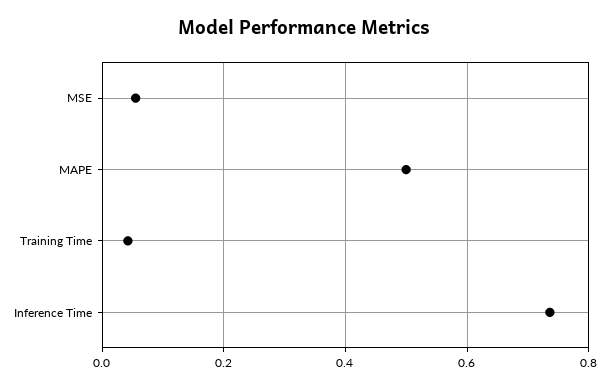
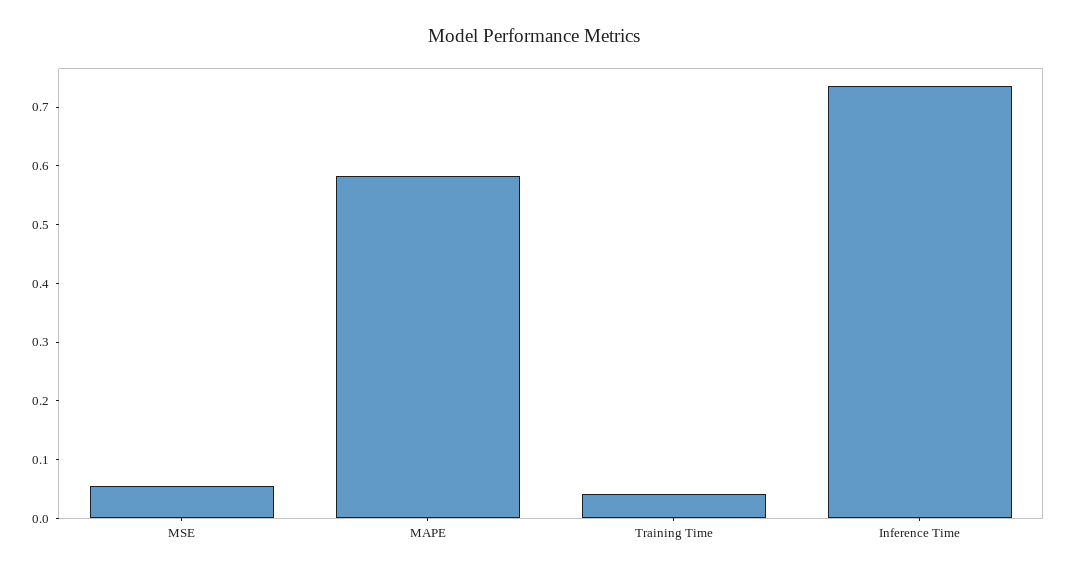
MAPE: 0.5 -> 0.58

